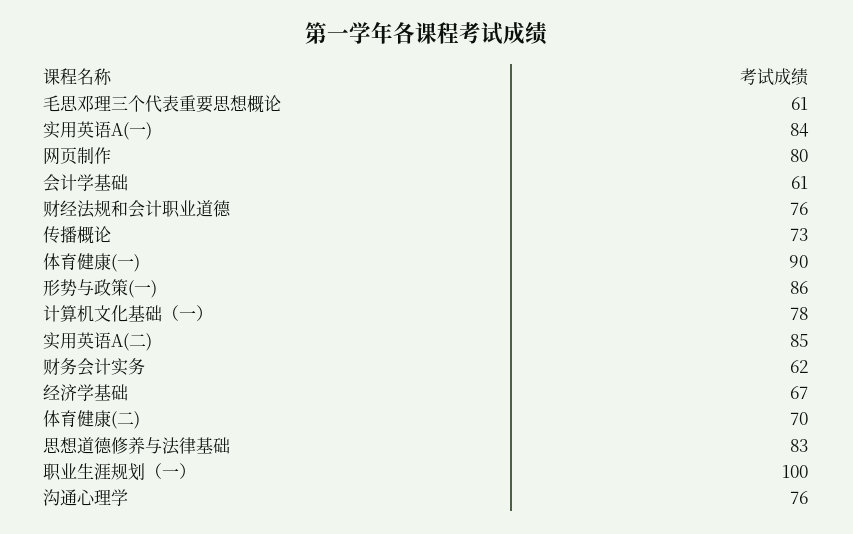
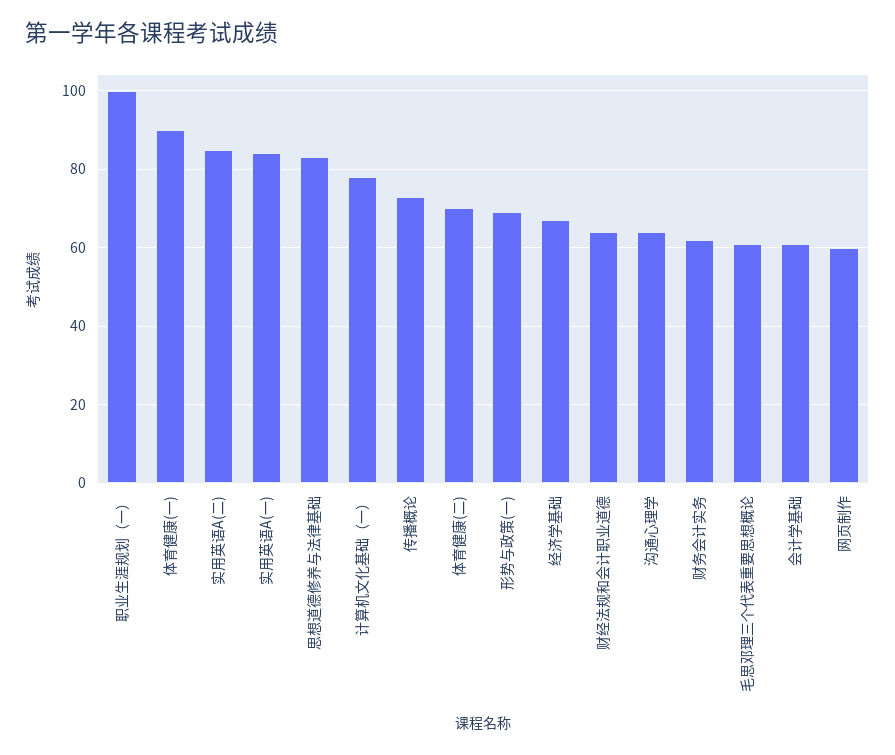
网页制作: 80 -> 60
财经法规和会计职业道德: 76 -> 65
形势与政策(一): 86 -> 70
沟通心理学: 76 -> 65

